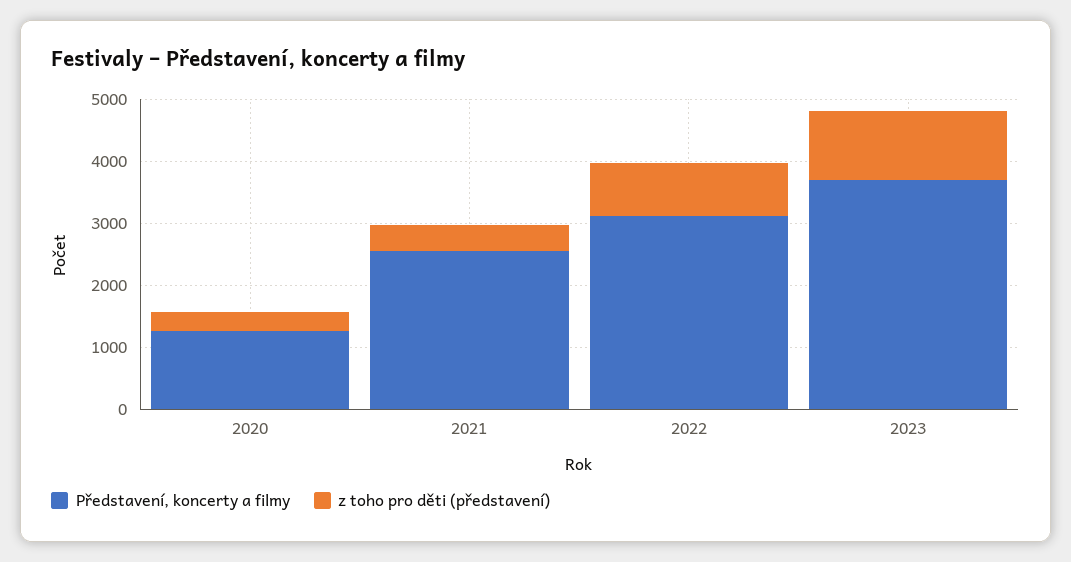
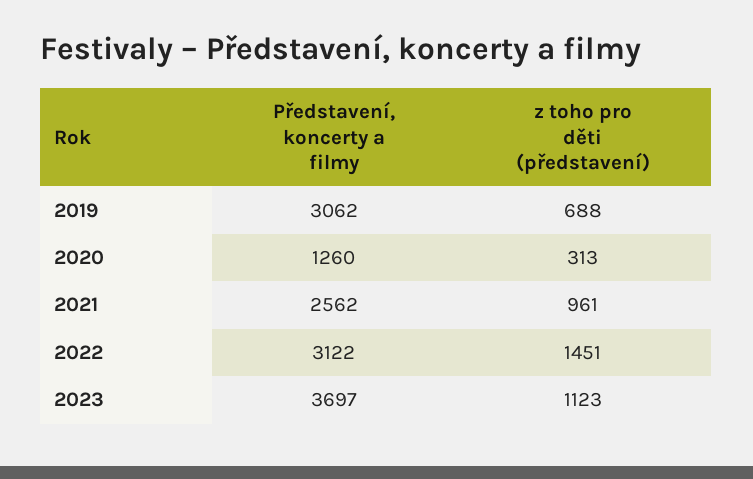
z toho pro děti (představení), 2021: 400 -> 961
z toho pro děti (představení), 2022: 800 -> 1451
Představení, koncerty a filmy, 2019: none -> 3062
z toho pro děti (představení), 2019: none -> 688

